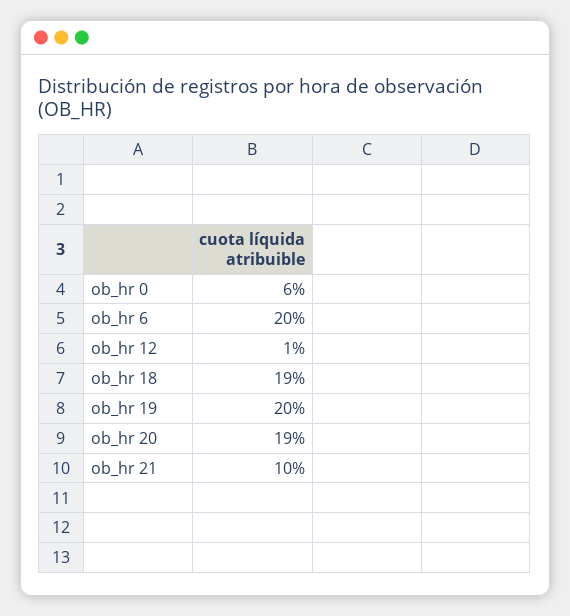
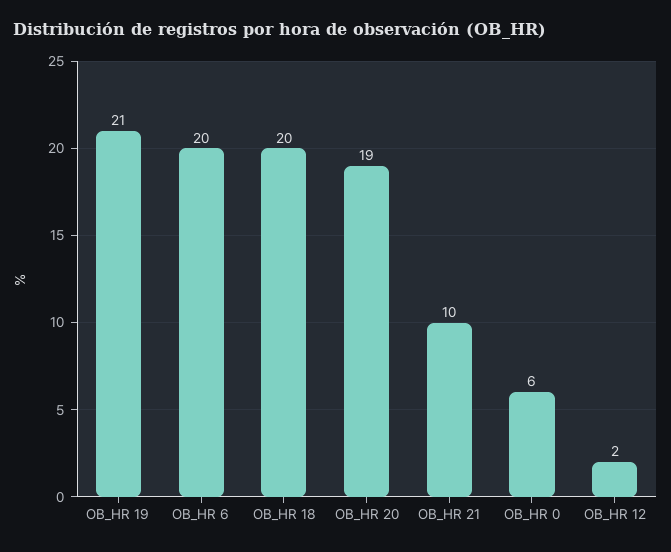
ob_hr 12: 1 -> 2
ob_hr 18: 19 -> 20
ob_hr 19: 20 -> 21

